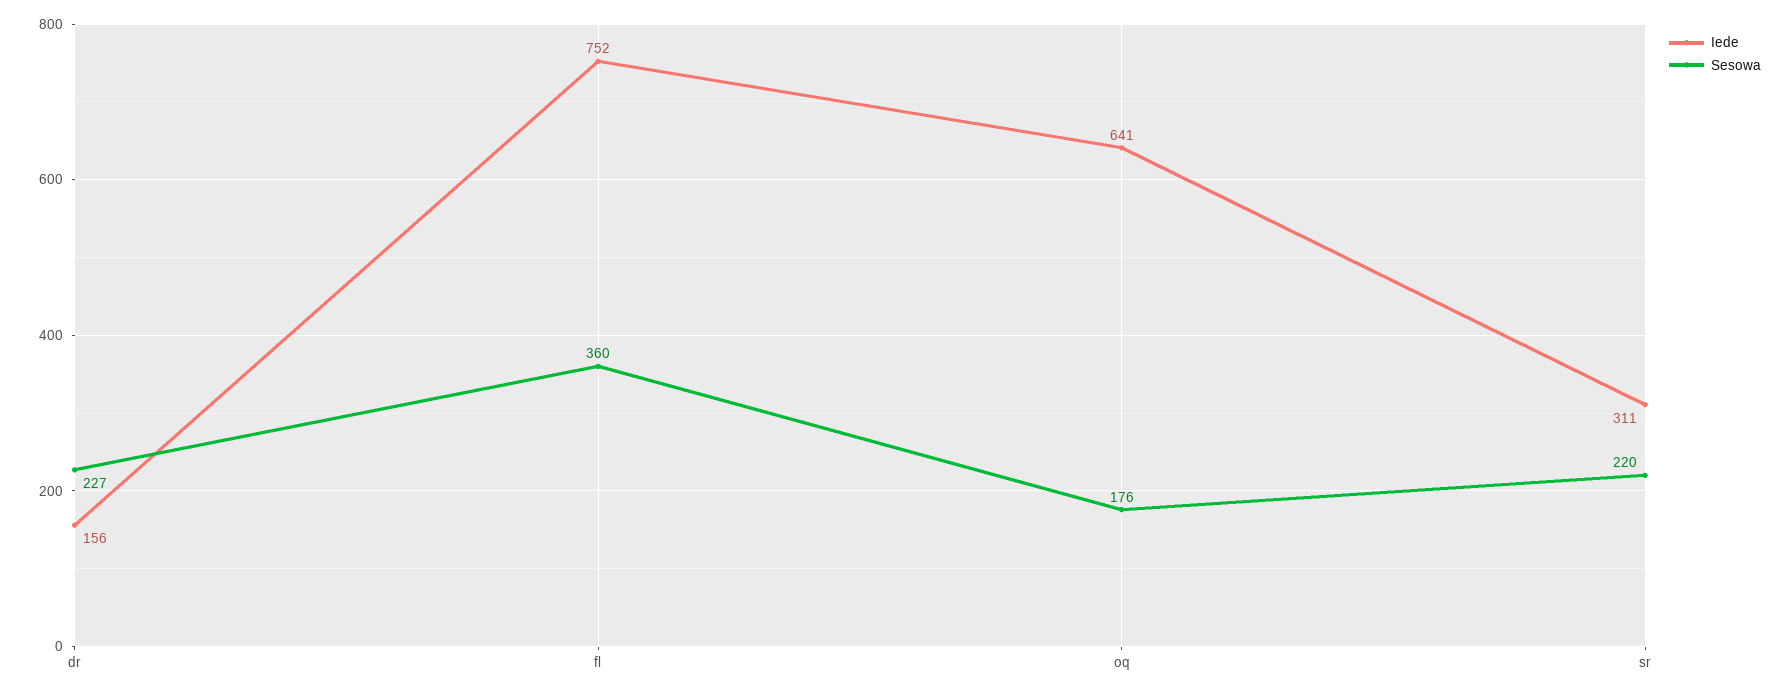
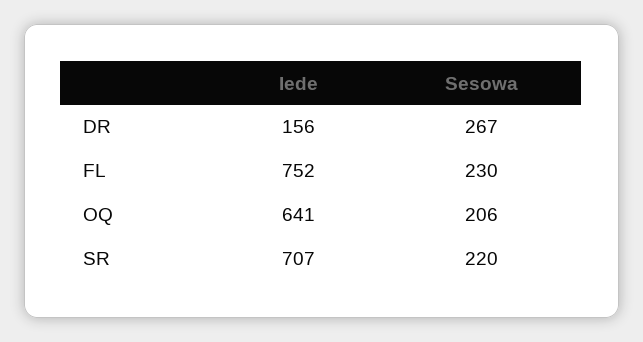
Sesowa, dr: 227 -> 267
Sesowa, fl: 360 -> 230
Sesowa, oq: 176 -> 206
Iede, sr: 311 -> 707

